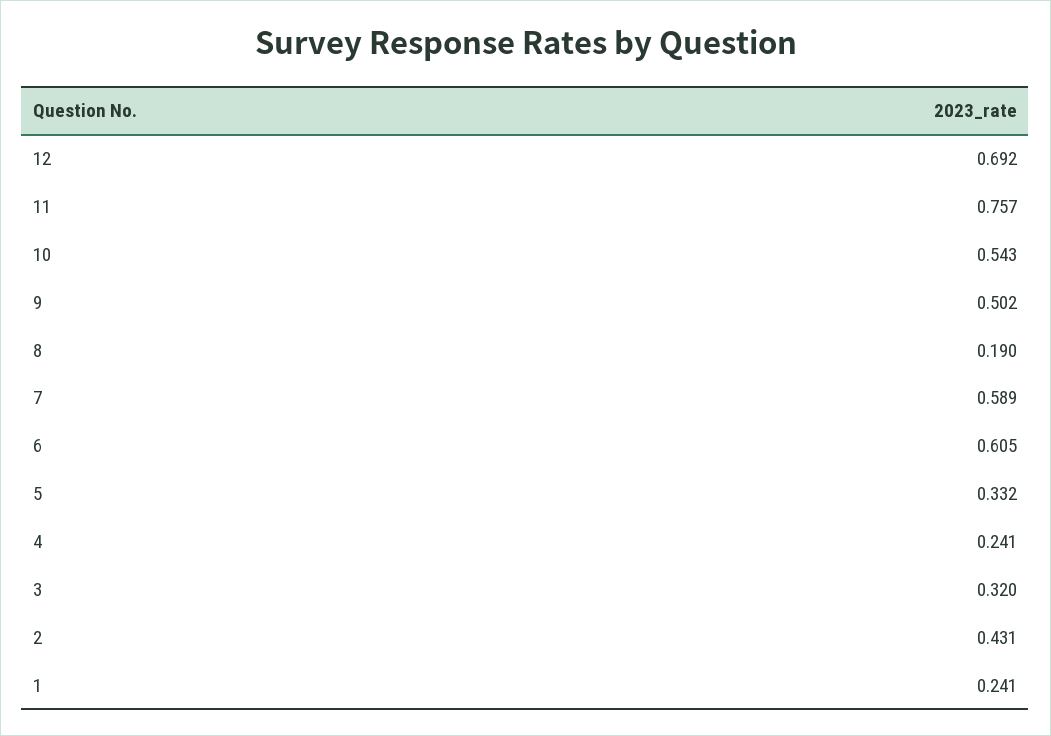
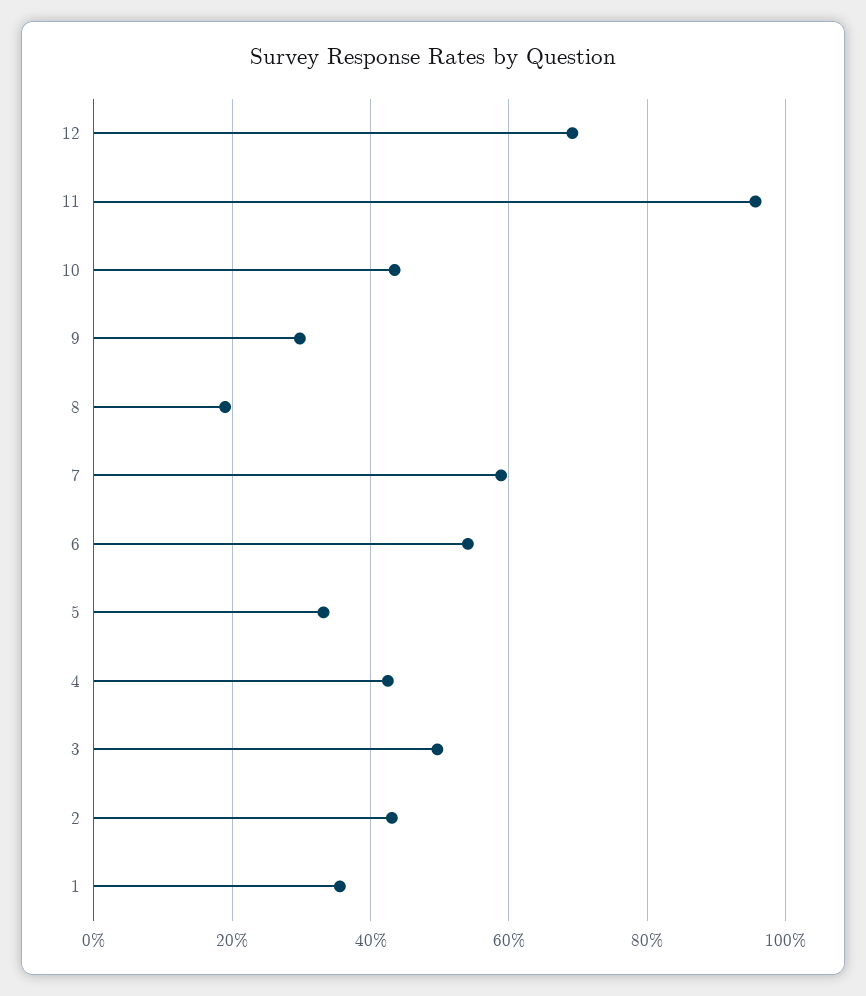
11: 0.757 -> 0.96
10: 0.543 -> 0.44
9: 0.502 -> 0.3
6: 0.605 -> 0.54
4: 0.241 -> 0.42
3: 0.32 -> 0.5
1: 0.241 -> 0.36

